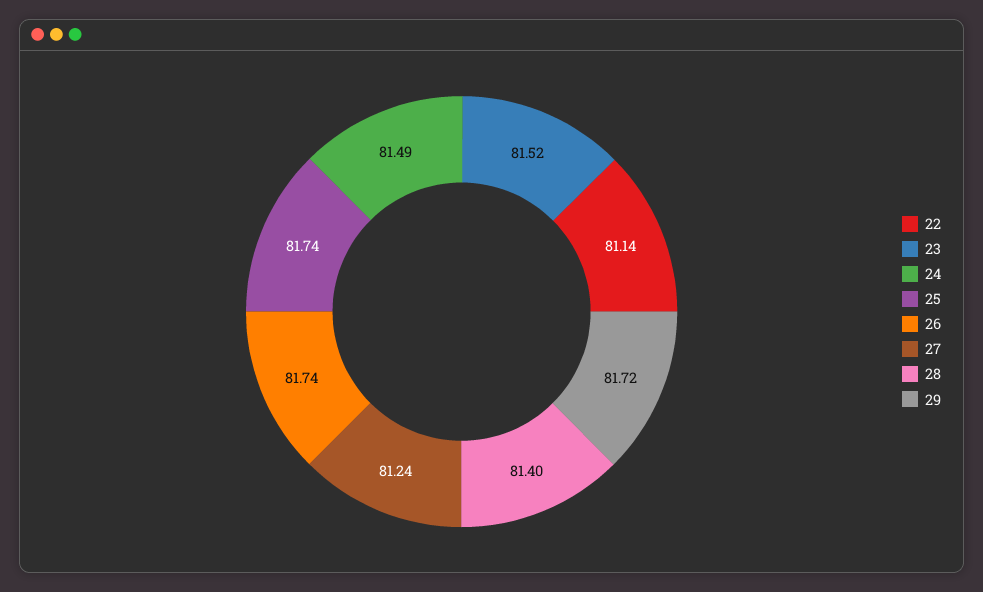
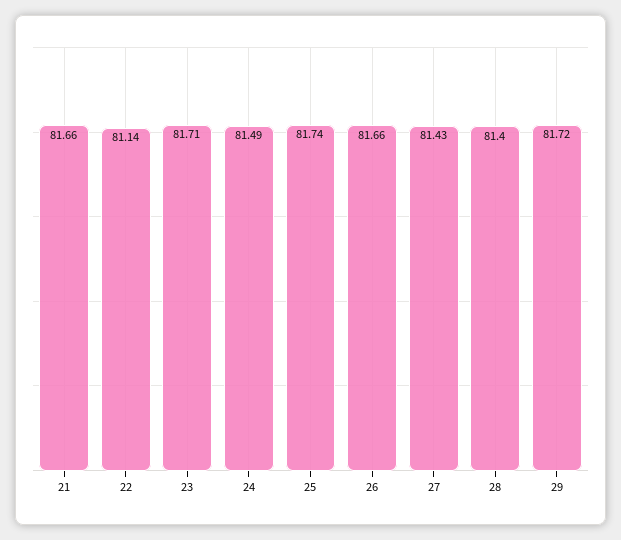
23: 81.52 -> 81.71
26: 81.74 -> 81.66
27: 81.24 -> 81.43
21: none -> 81.66

